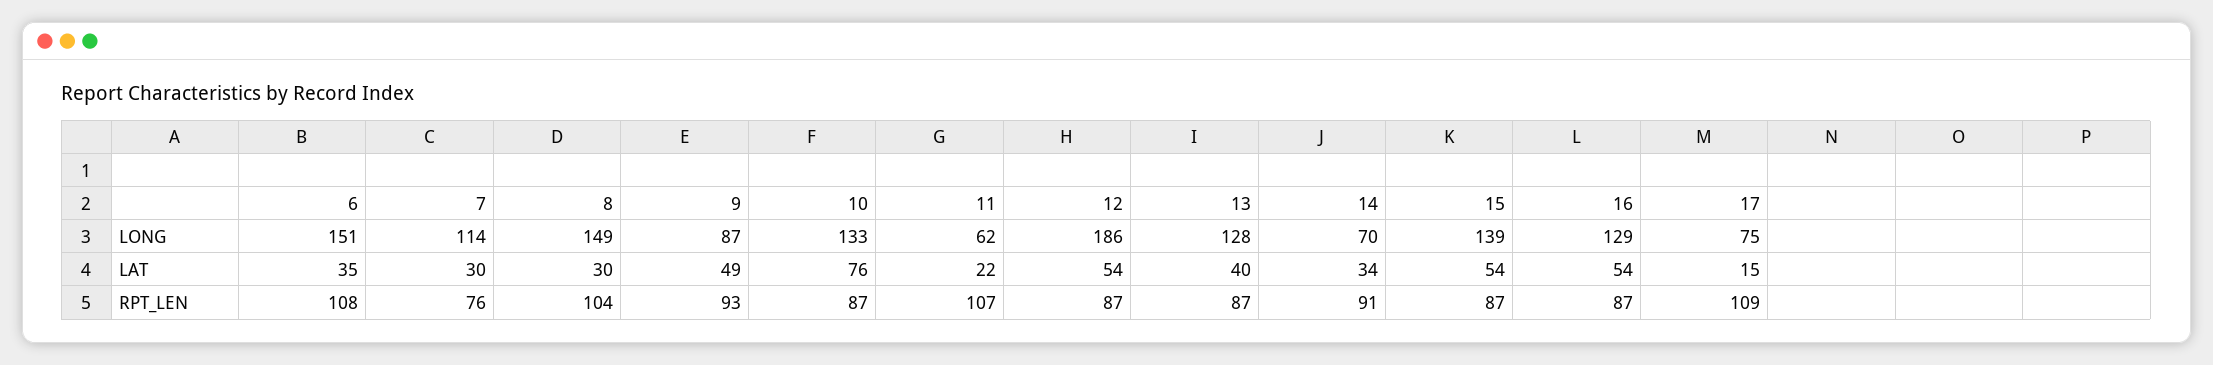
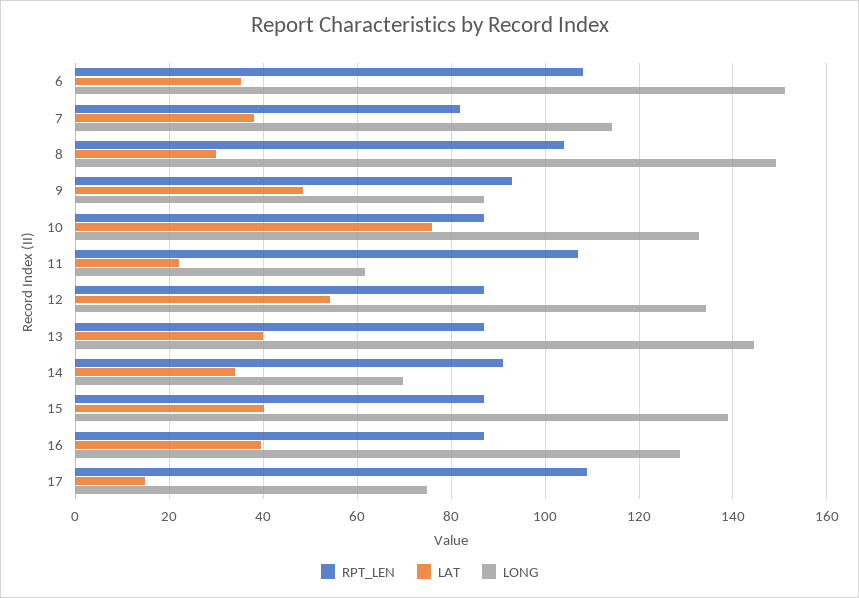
LONG, 12: 186 -> 134
LONG, 13: 128 -> 144
LAT, 7: 30 -> 38
LAT, 15: 54 -> 40
LAT, 16: 54 -> 40
RPT_LEN, 7: 76 -> 82

